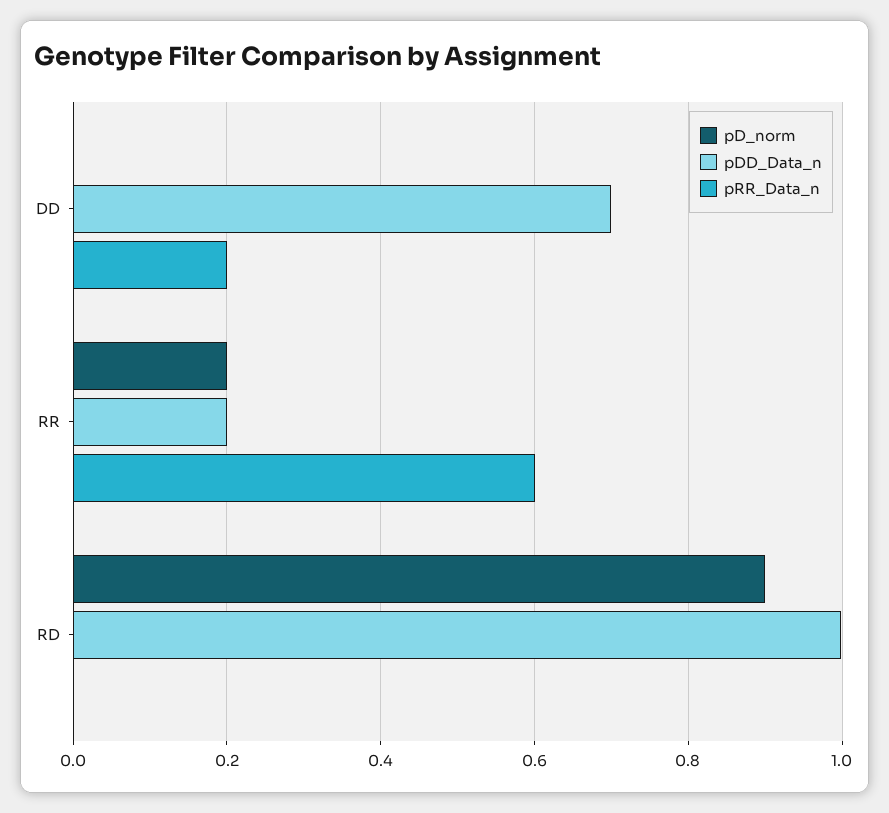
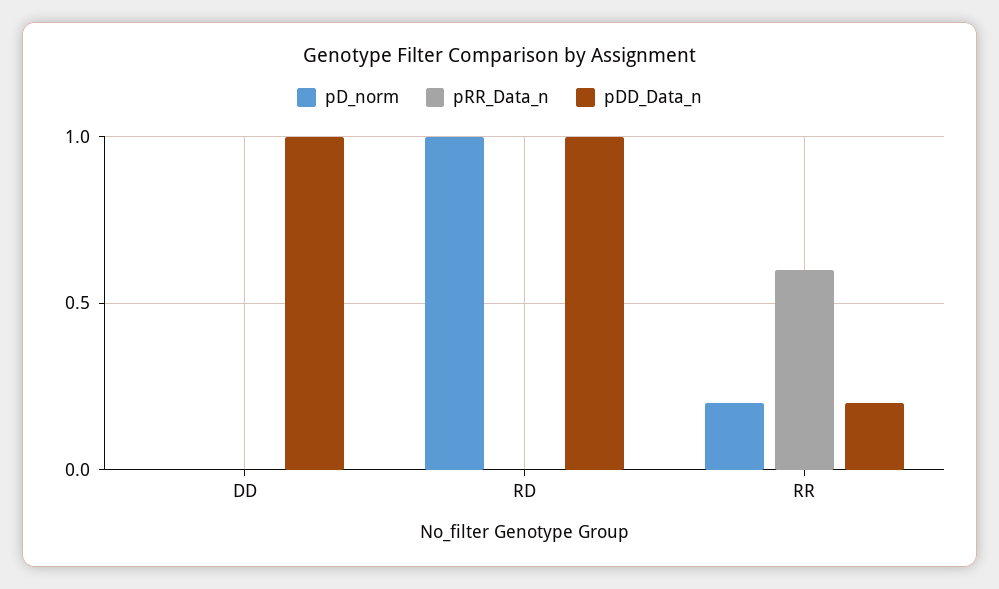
pDD_Data_n, DD: 0.7 -> 1
pRR_Data_n, DD: 0.2 -> 0
pD_norm, RD: 0.9 -> 1

